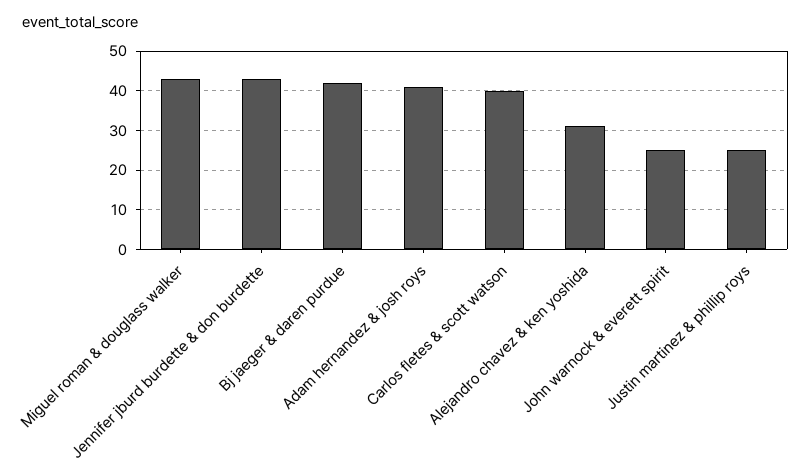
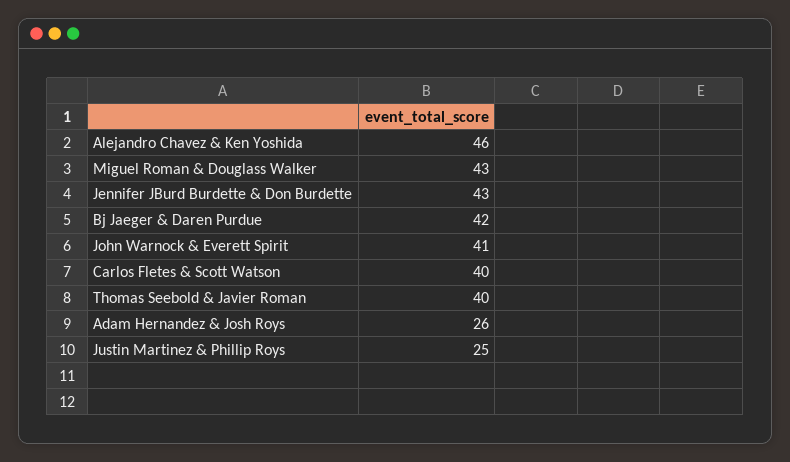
Adam hernandez & josh roys: 40 -> 26
Alejandro chavez & ken yoshida: 30 -> 46
John warnock & everett spirit: 25 -> 41
Thomas Seebold & Javier Roman: none -> 40

